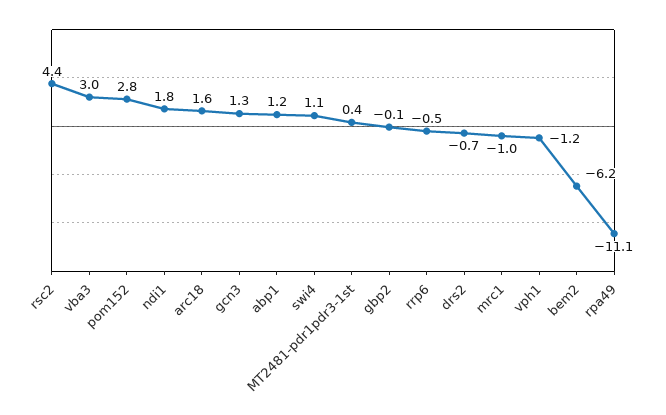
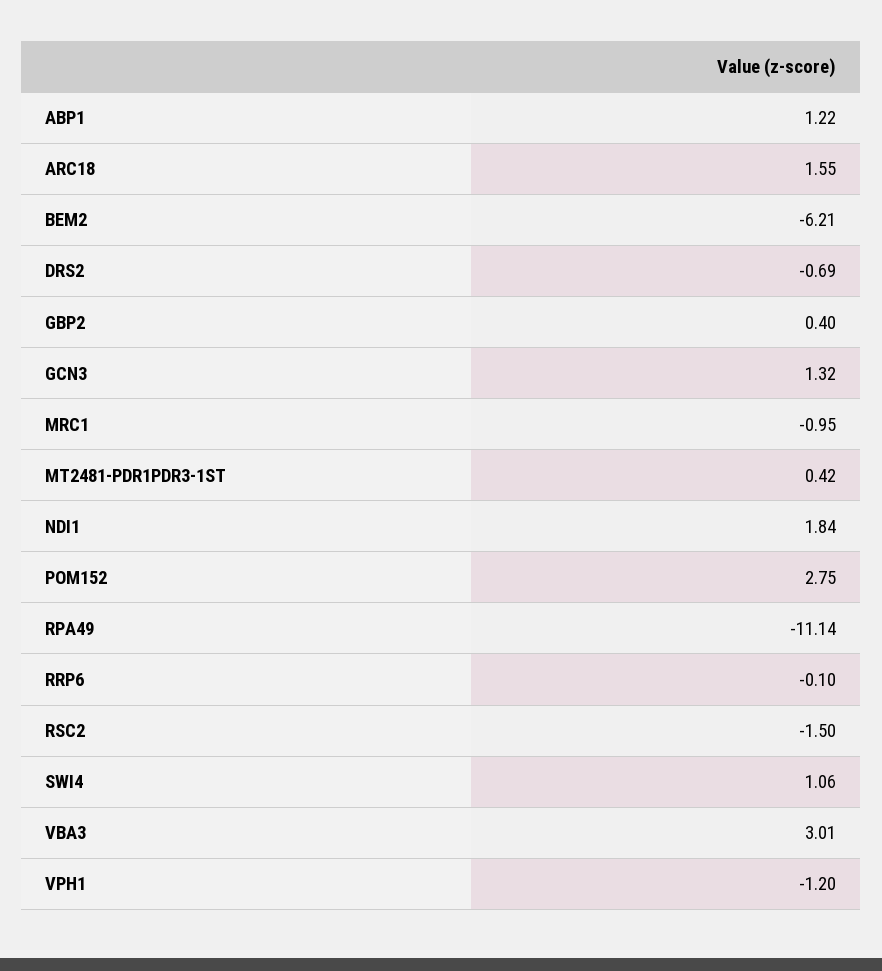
rsc2: 4.4 -> -1.5
gbp2: -0.1 -> 0.4
rrp6: -0.5 -> -0.1

